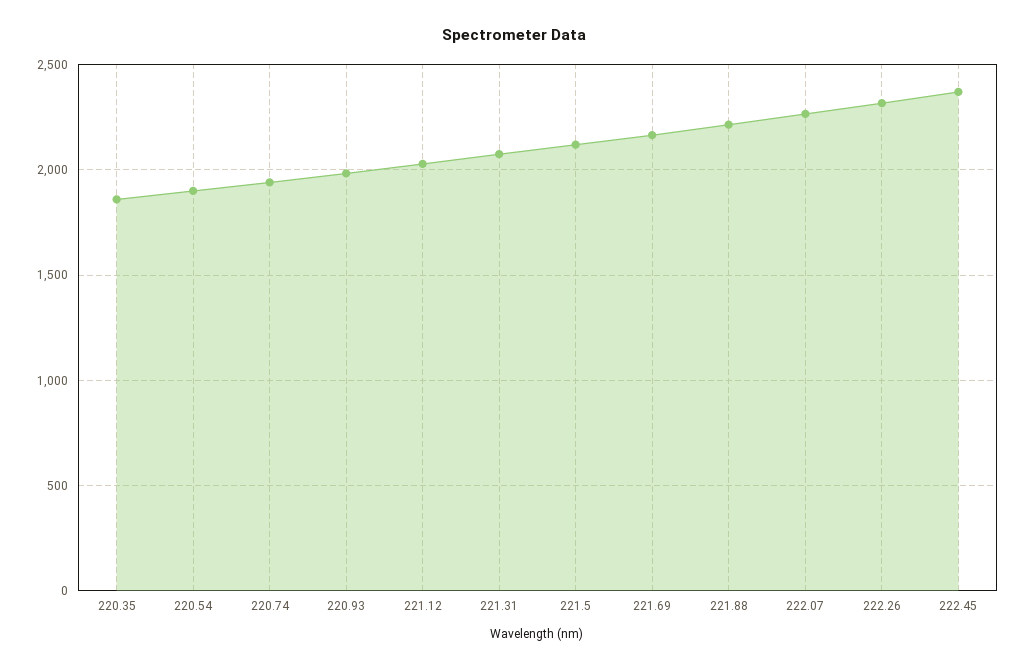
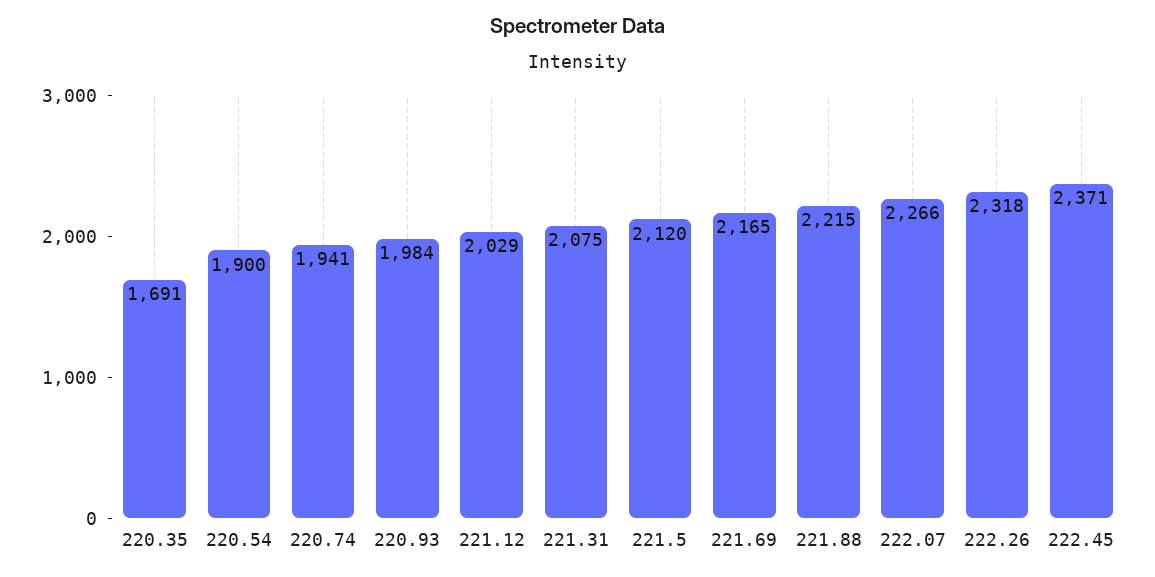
220.35: 1850 -> 1691

